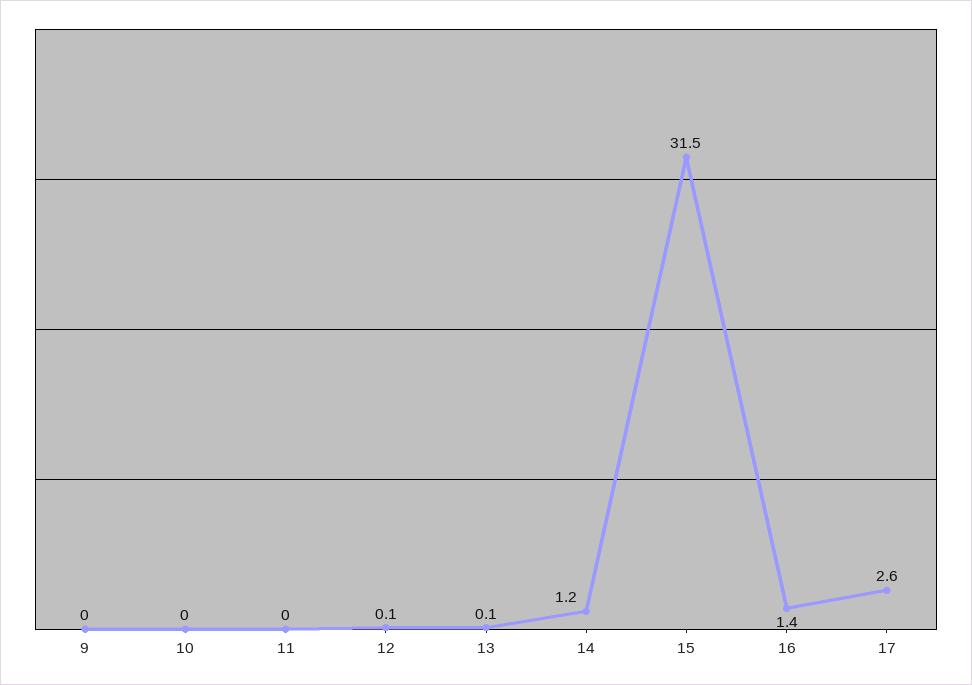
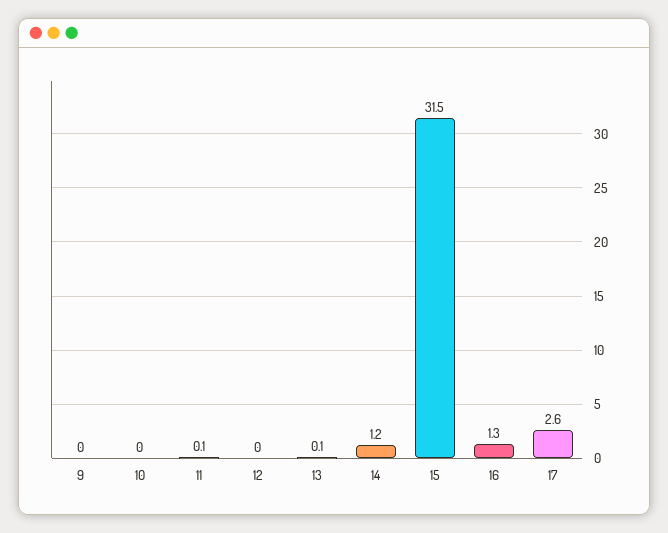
11: 0 -> 0.1
12: 0.1 -> 0
16: 1.4 -> 1.3

